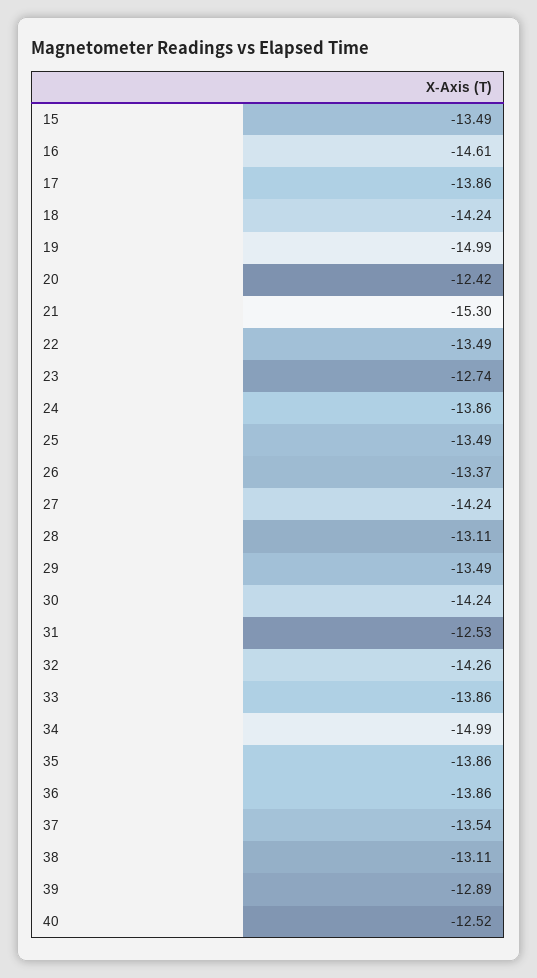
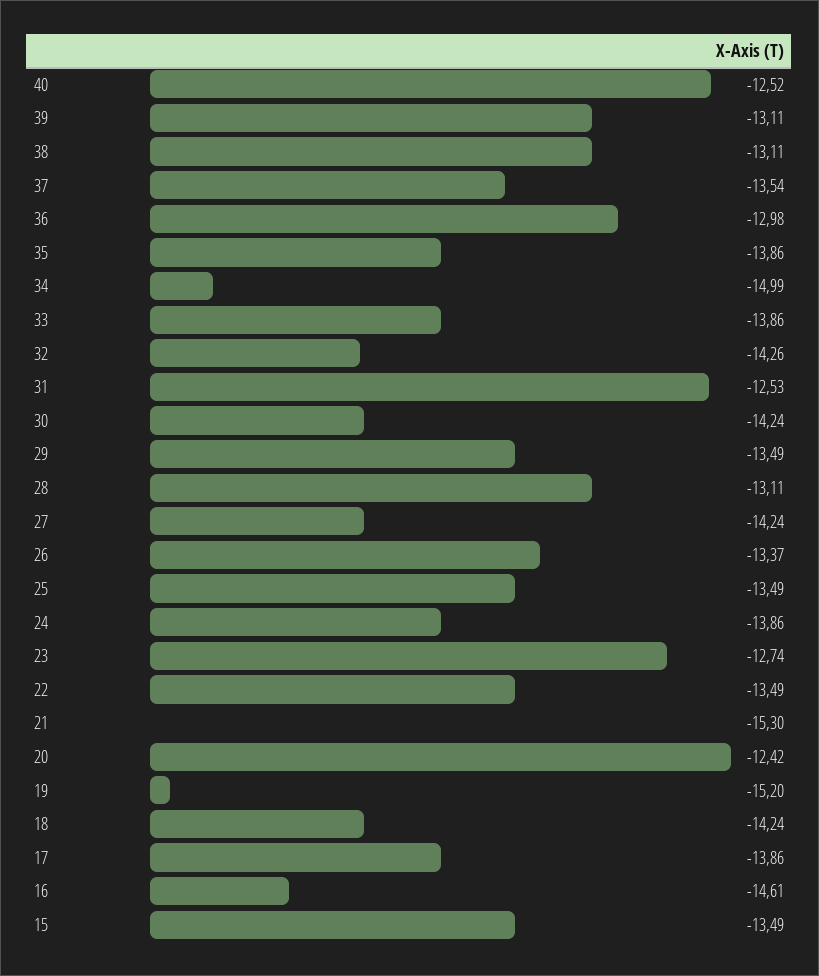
19: -14.99 -> -15.2
36: -13.86 -> -12.98
39: -12.89 -> -13.11

